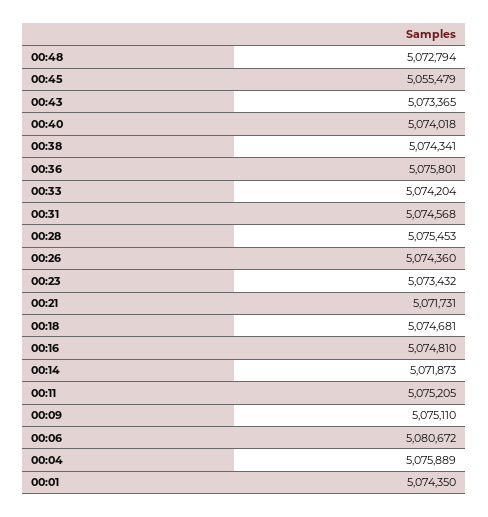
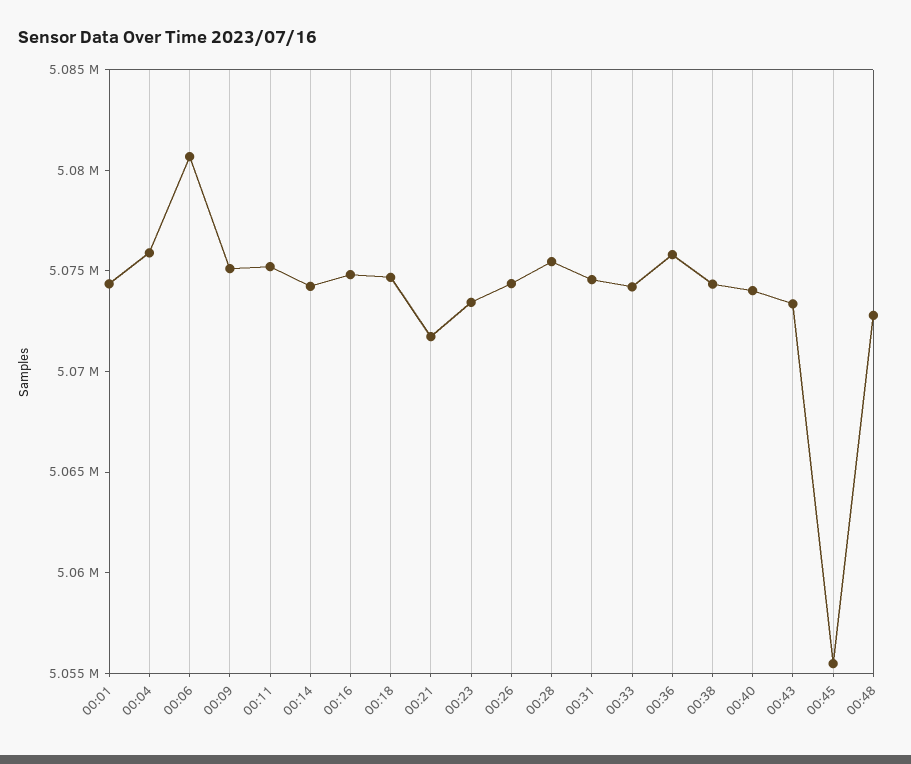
00:14: 5071873 -> 5074000

